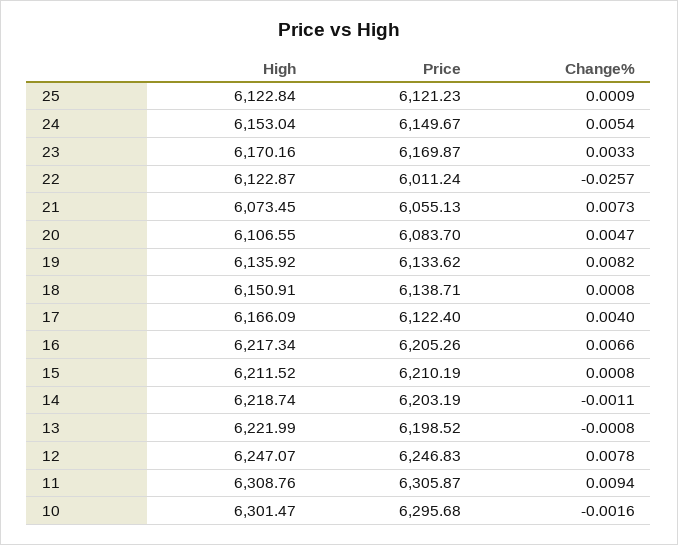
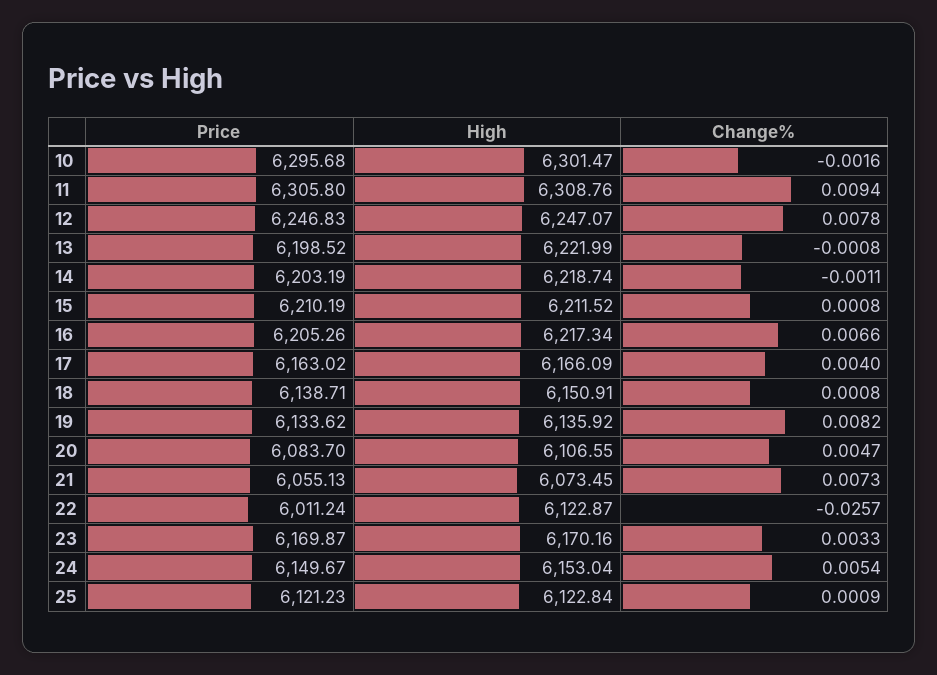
Price, 17: 6122.4 -> 6163.02
Price, 11: 6305.87 -> 6305.8

